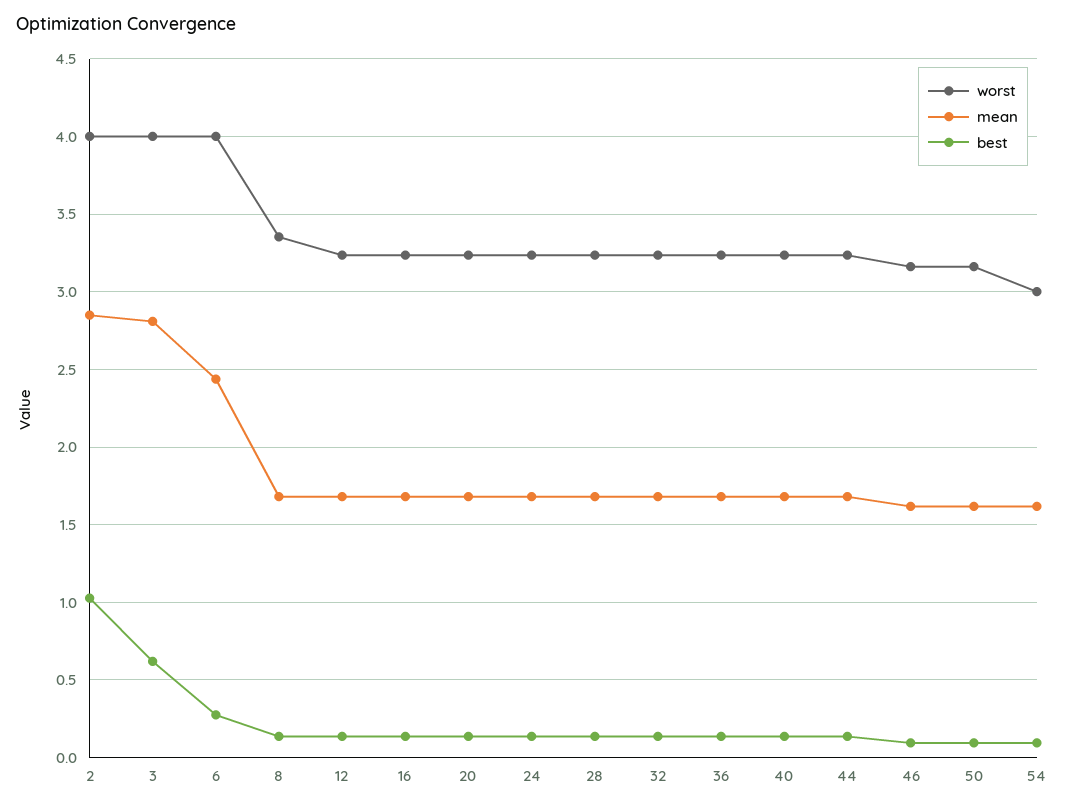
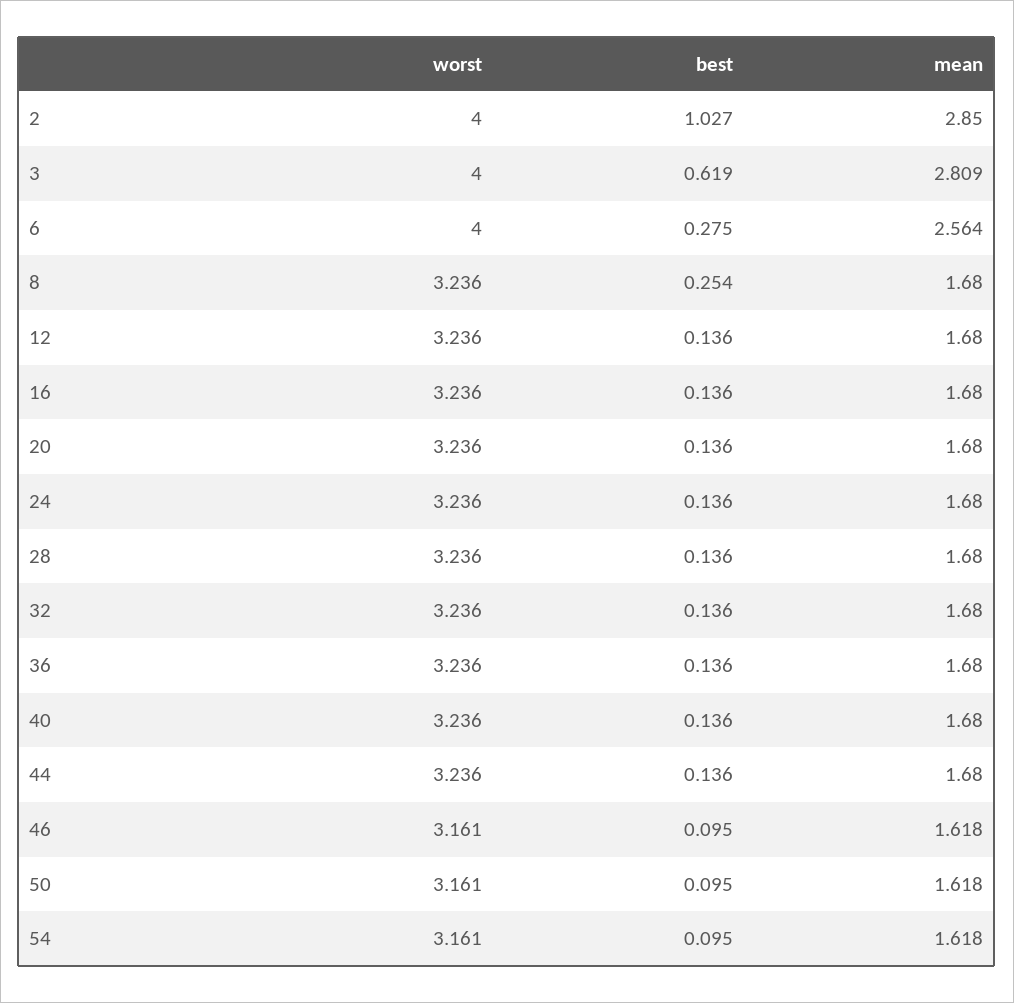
mean, 6: 2.45 -> 2.564
worst, 8: 3.35 -> 3.236
best, 8: 0.15 -> 0.254
worst, 54: 3 -> 3.161

